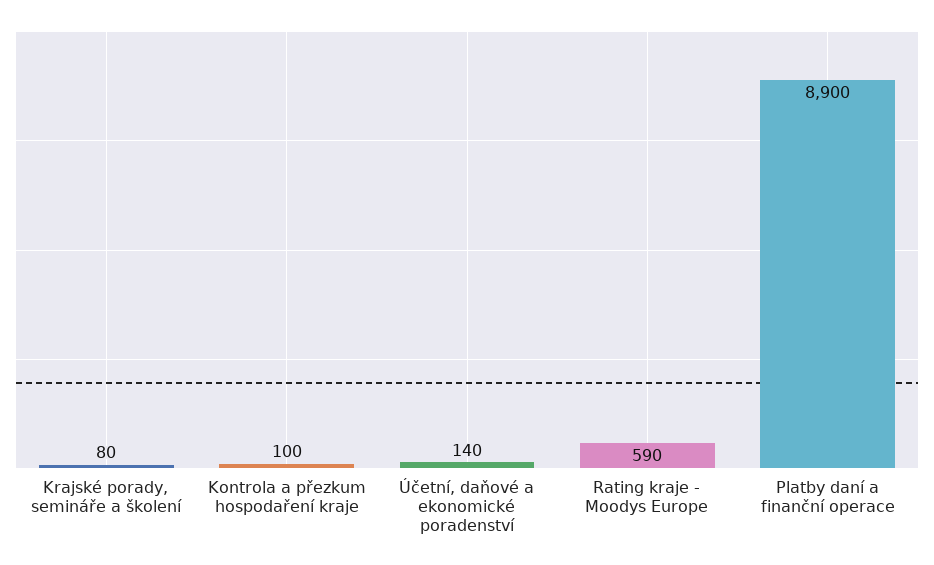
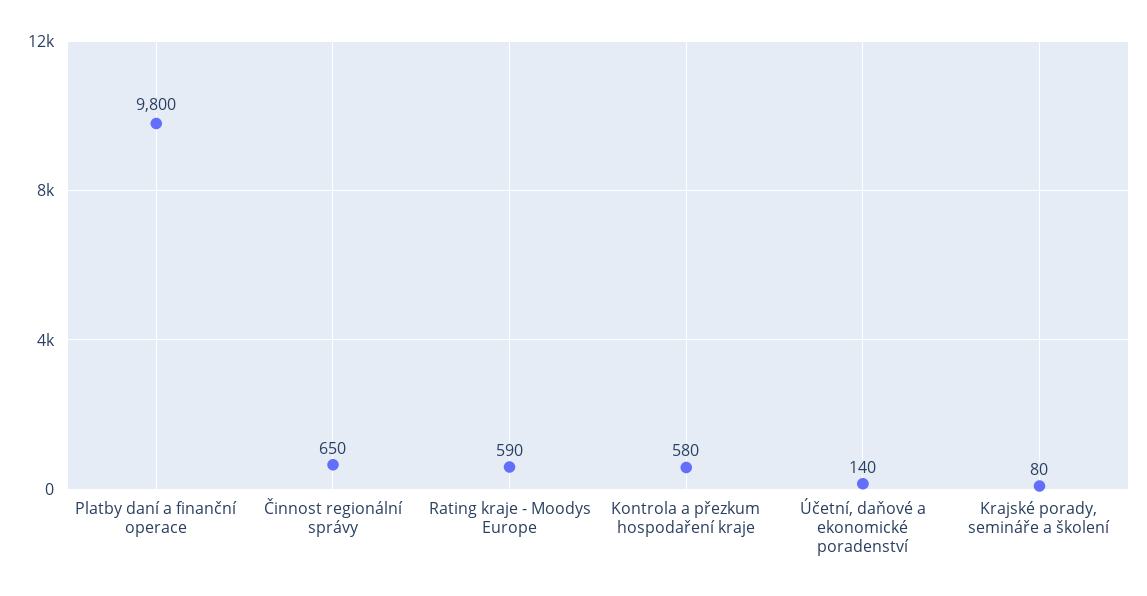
Kontrola a přezkum hospodaření kraje: 100 -> 580
Platby daní a finanční operace: 8900 -> 9800
Činnost regionální správy: none -> 650

